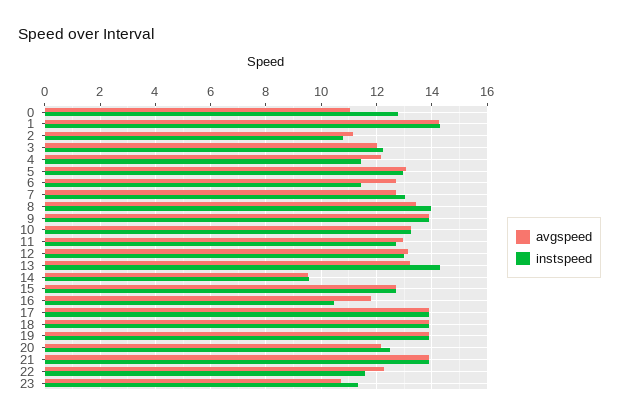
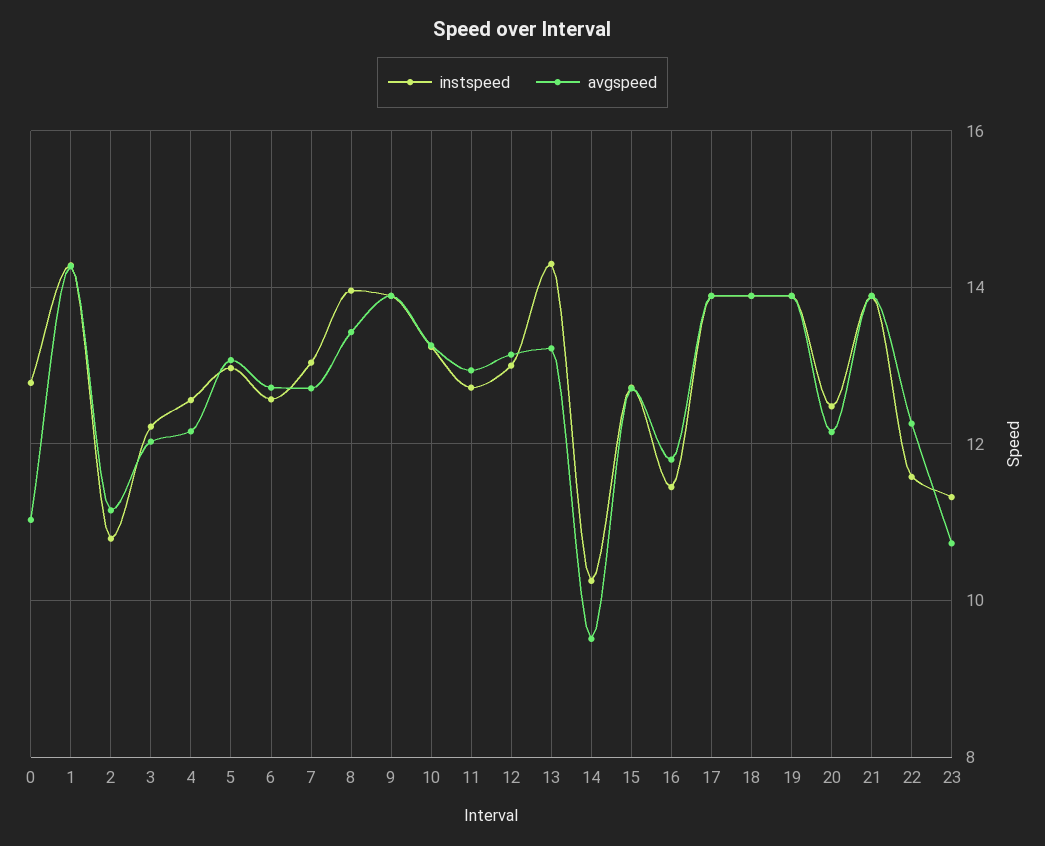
instspeed, 4: 11.5 -> 12.6
instspeed, 6: 11.5 -> 12.6
instspeed, 14: 9.5 -> 10.2
instspeed, 16: 10.5 -> 11.4

